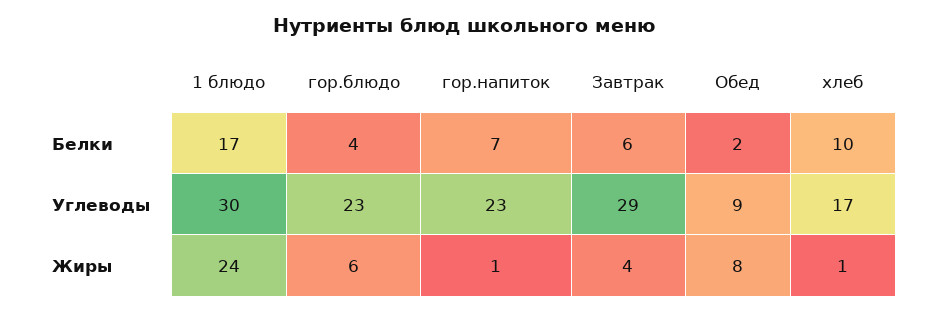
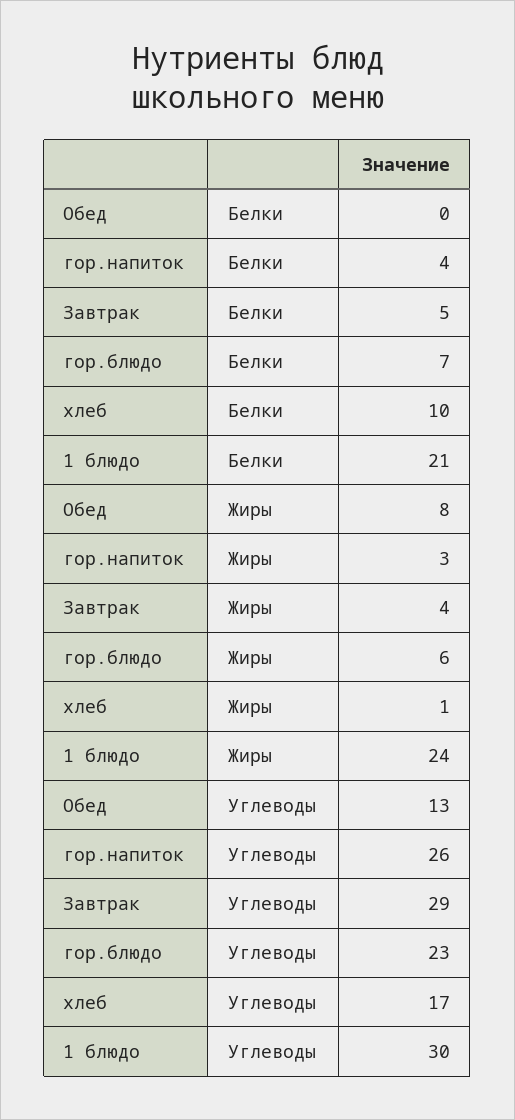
1 блюдо, Белки: 17 -> 21
гор.блюдо, Белки: 4 -> 7
гор.напиток, Белки: 7 -> 4
Завтрак, Белки: 6 -> 5
Обед, Белки: 2 -> 0
гор.напиток, Углеводы: 23 -> 26
Обед, Углеводы: 9 -> 13
гор.напиток, Жиры: 1 -> 3

